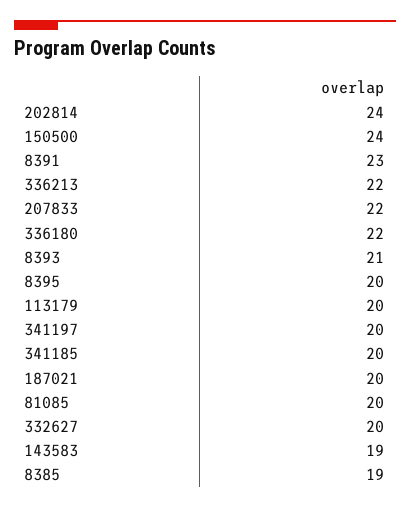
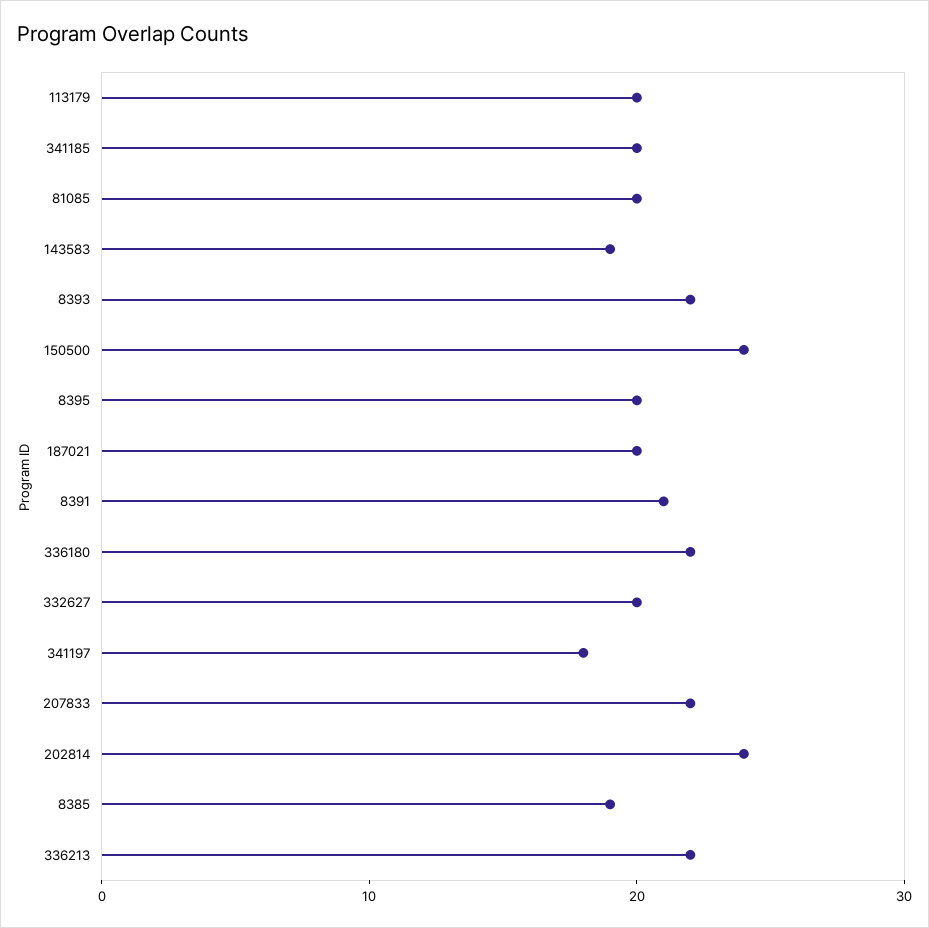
8391: 23 -> 21
8393: 21 -> 22
341197: 20 -> 18

